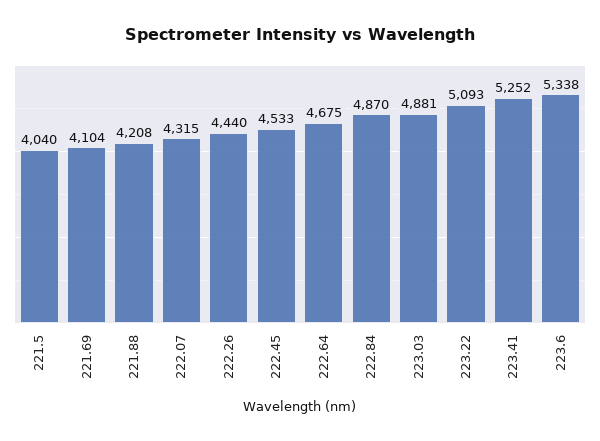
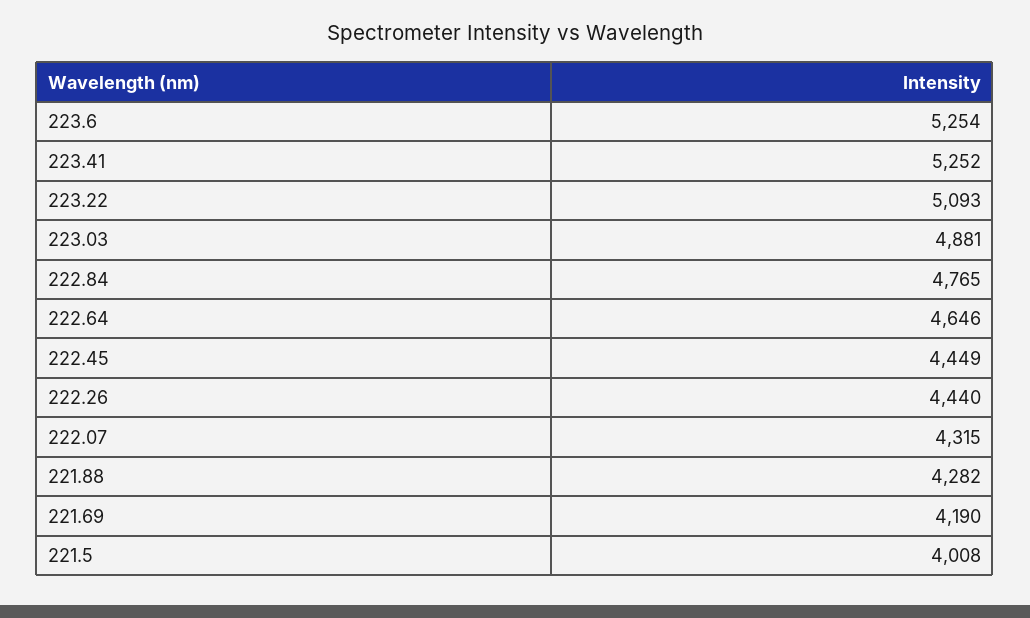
221.5: 4040 -> 4008
221.69: 4104 -> 4190
221.88: 4208 -> 4282
222.45: 4533 -> 4449
222.64: 4675 -> 4646
222.84: 4870 -> 4765
223.6: 5338 -> 5254

